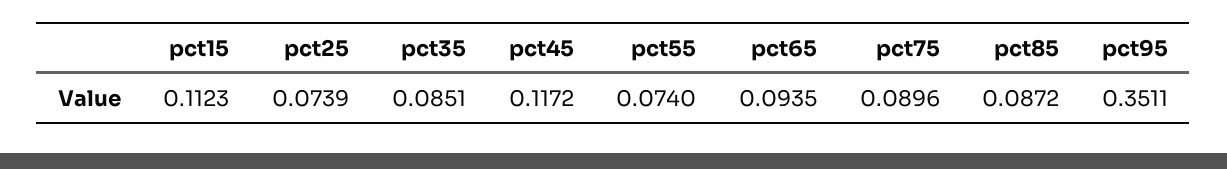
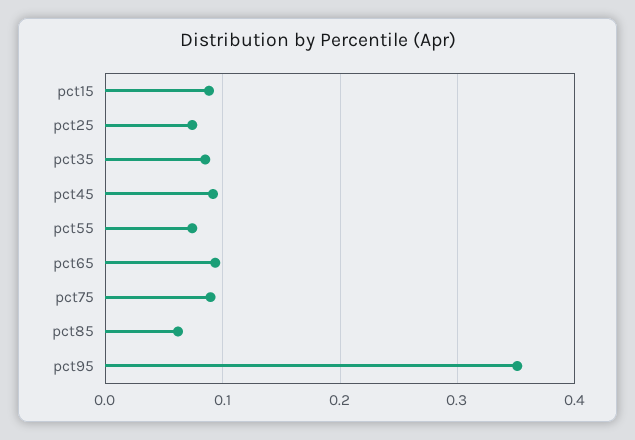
pct15: 0.1123 -> 0.09
pct45: 0.1172 -> 0.09
pct85: 0.0872 -> 0.06

